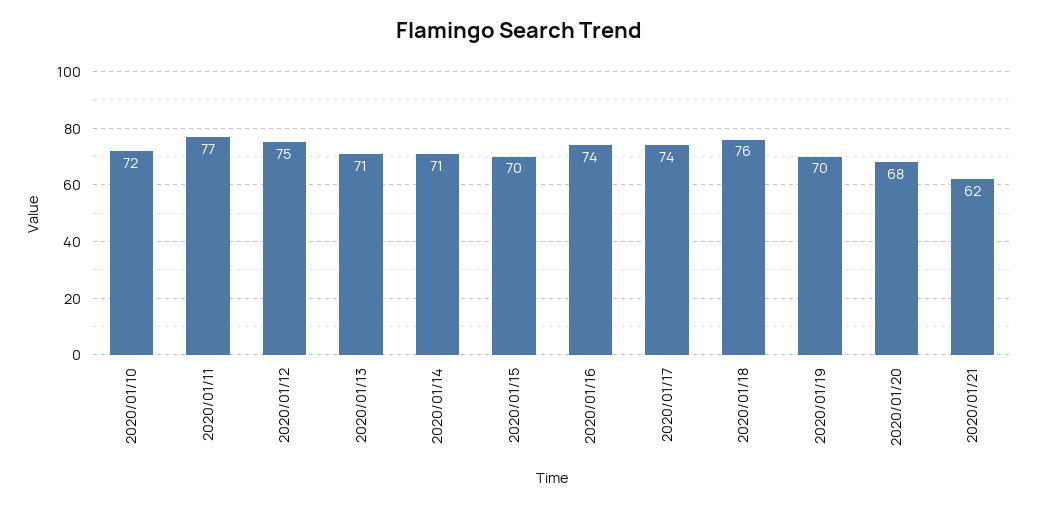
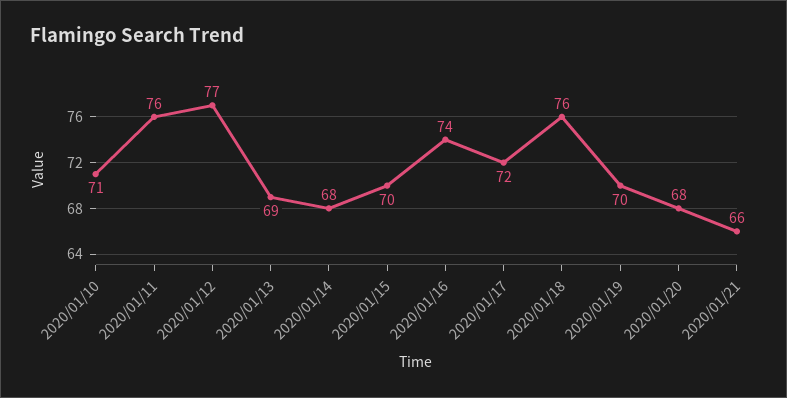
2020/01/10: 72 -> 71
2020/01/11: 77 -> 76
2020/01/12: 75 -> 77
2020/01/13: 71 -> 69
2020/01/14: 71 -> 68
2020/01/17: 74 -> 72
2020/01/21: 62 -> 66

